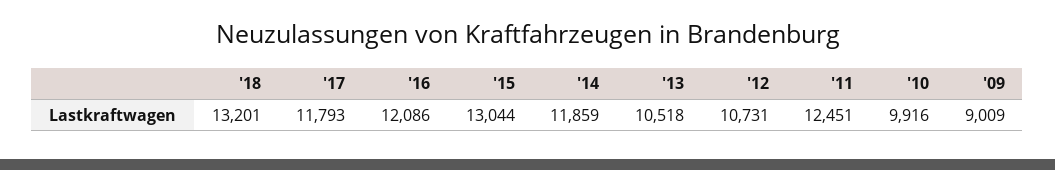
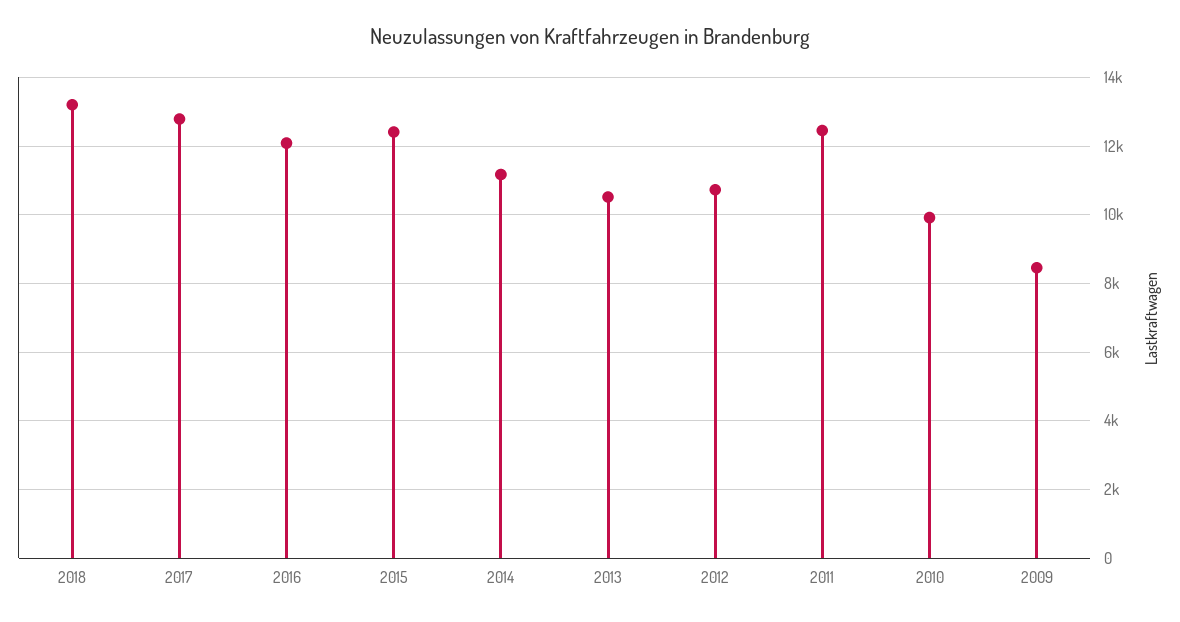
'17: 11793 -> 12800
'15: 13044 -> 12400
'14: 11859 -> 11200
'09: 9009 -> 8400

